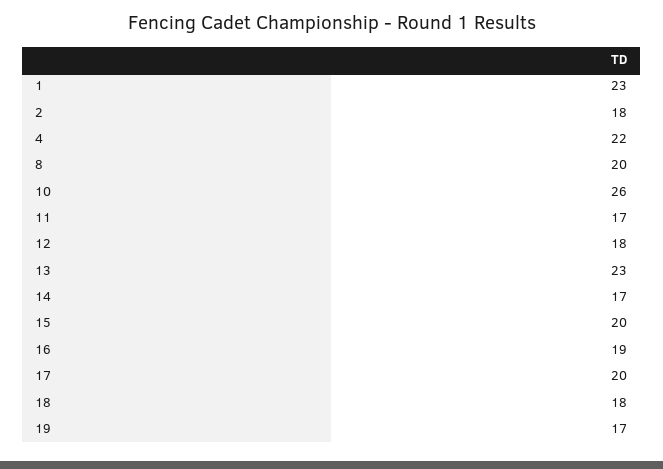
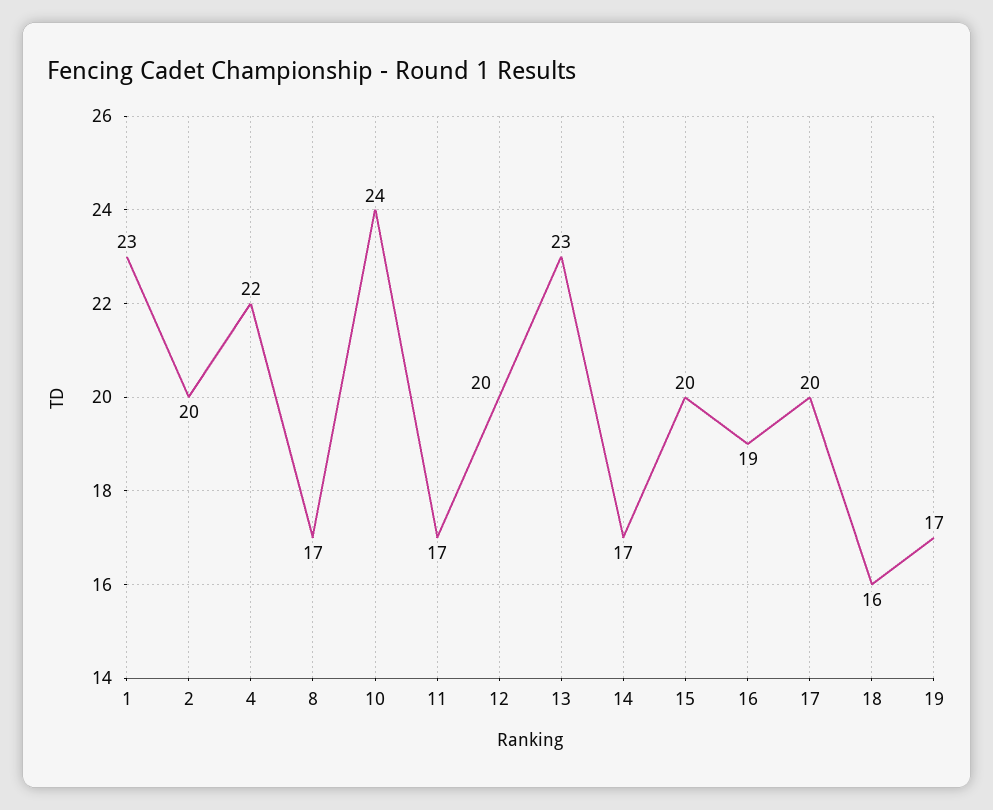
2: 18 -> 20
8: 20 -> 17
10: 26 -> 24
12: 18 -> 20
18: 18 -> 16

